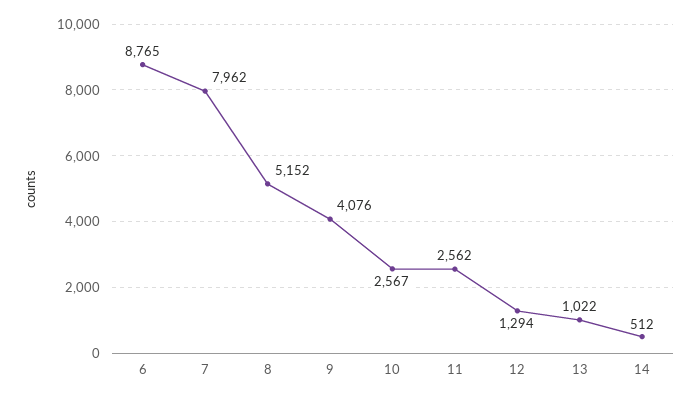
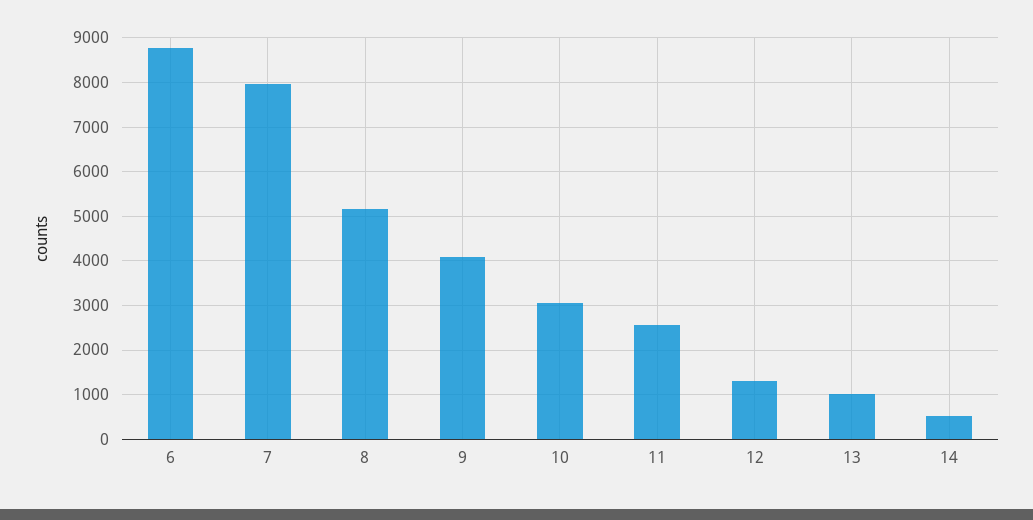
10: 2567 -> 3000

